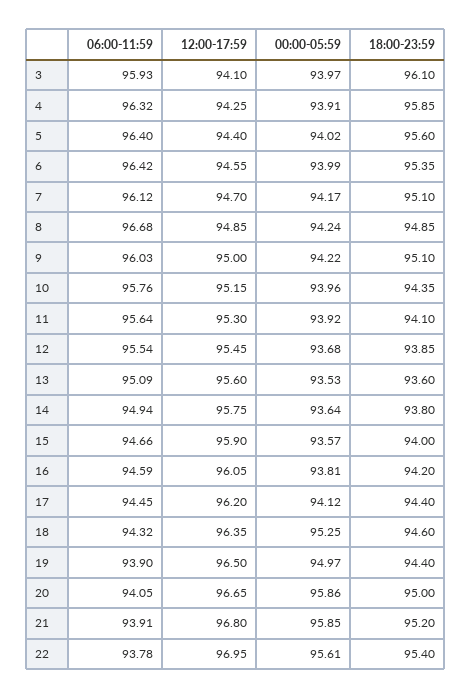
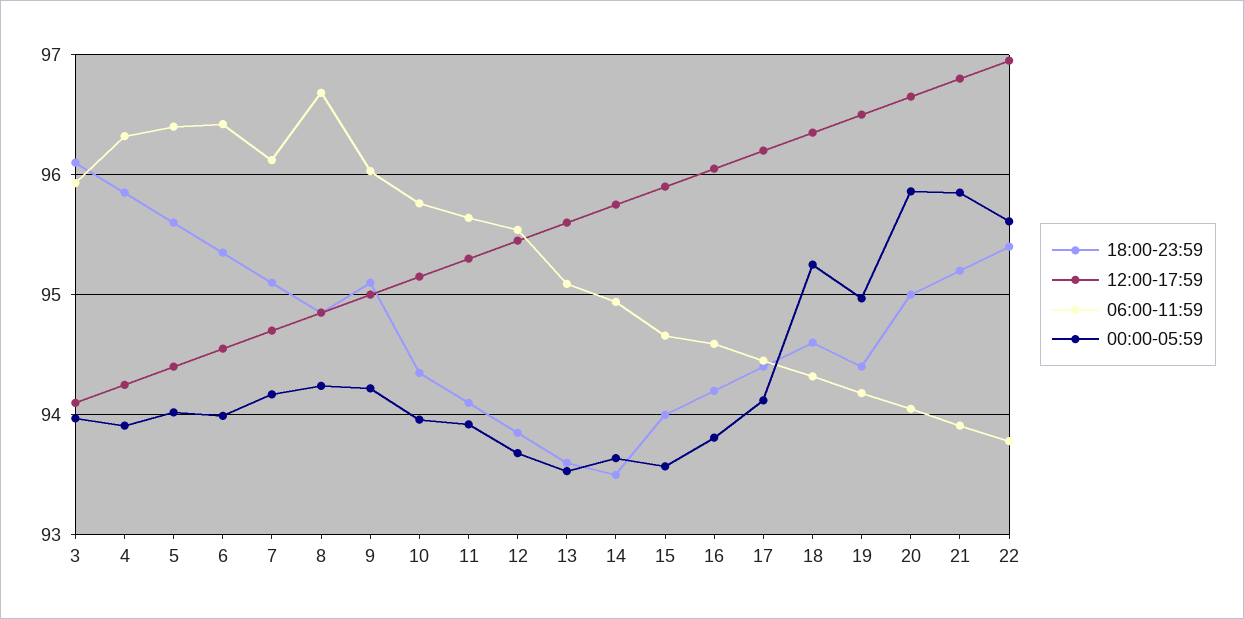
18:00-23:59, 14: 93.8 -> 93.5
06:00-11:59, 19: 93.9 -> 94.2

